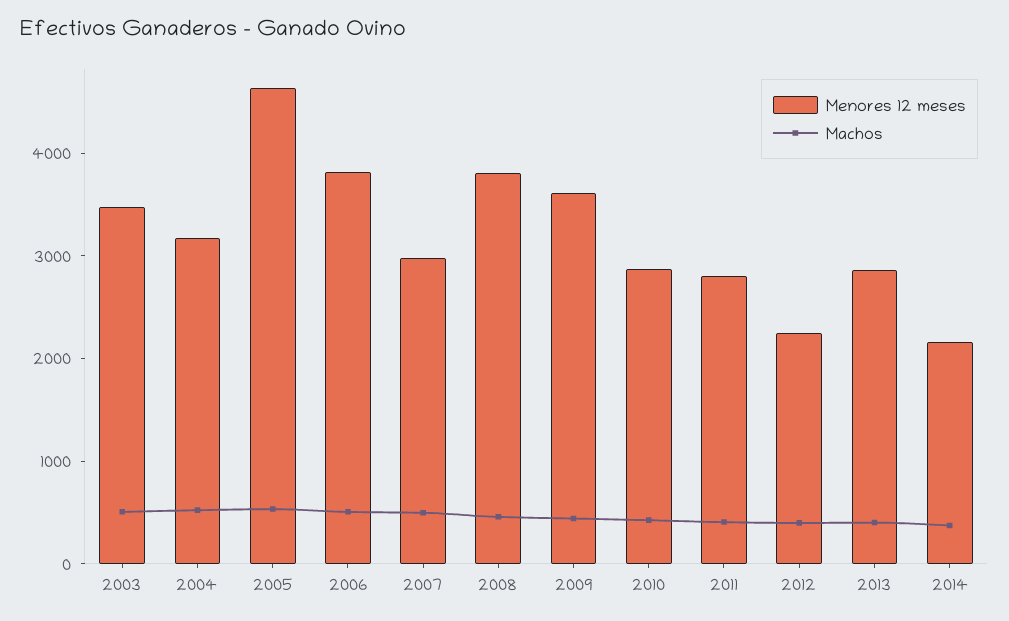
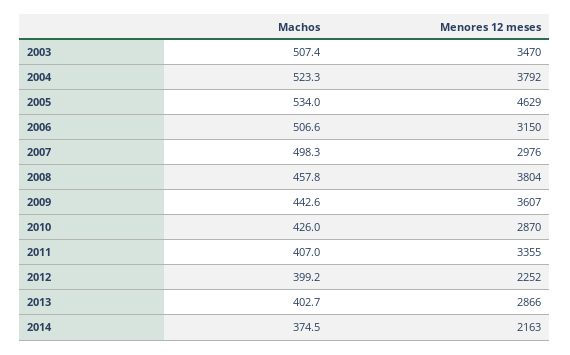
Menores 12 meses, 2004: 3200 -> 3792
Menores 12 meses, 2006: 3800 -> 3150
Menores 12 meses, 2011: 2800 -> 3355

